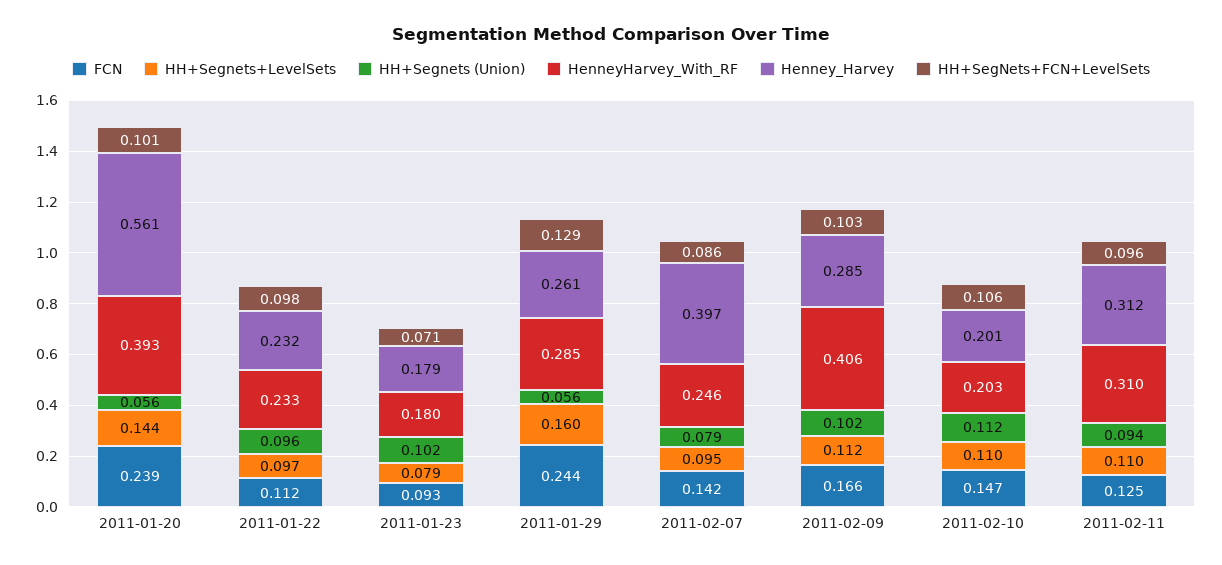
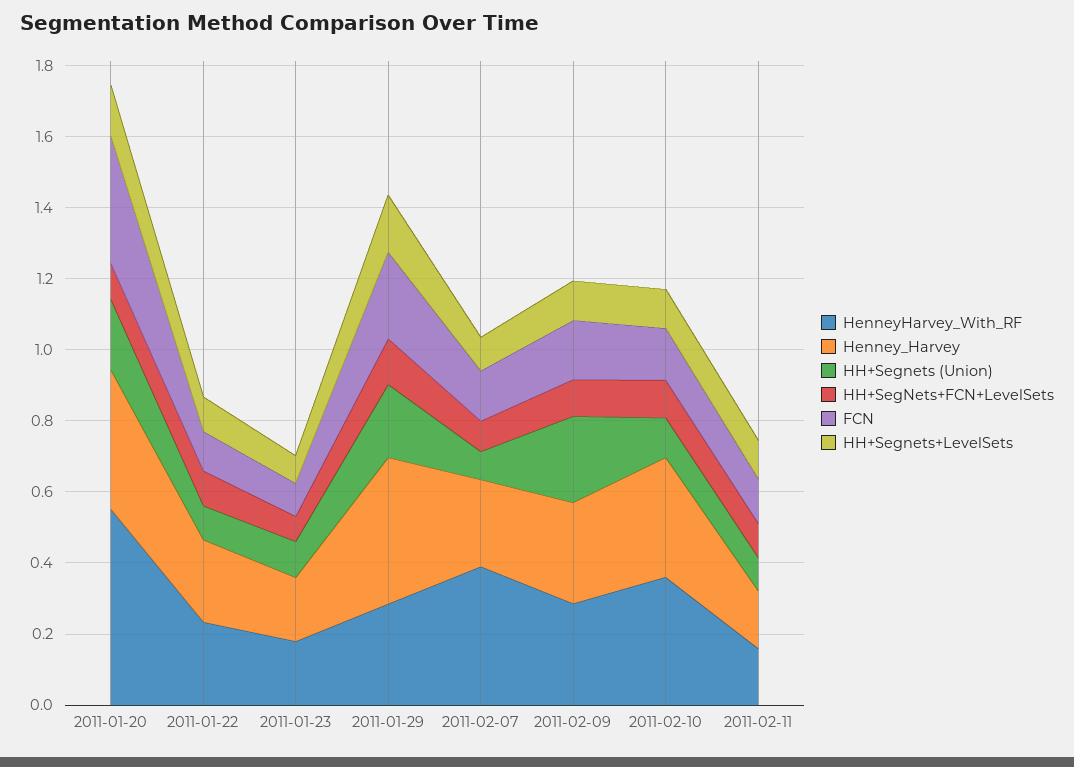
FCN, 2011-01-20: 0.239 -> 0.35
HH+Segnets (Union), 2011-01-20: 0.056 -> 0.2
HenneyHarvey_With_RF, 2011-01-20: 0.393 -> 0.55
Henney_Harvey, 2011-01-20: 0.561 -> 0.4
HH+Segnets (Union), 2011-01-29: 0.056 -> 0.2
Henney_Harvey, 2011-01-29: 0.261 -> 0.4
HenneyHarvey_With_RF, 2011-02-07: 0.246 -> 0.4
Henney_Harvey, 2011-02-07: 0.397 -> 0.25
HH+Segnets (Union), 2011-02-09: 0.102 -> 0.25
HenneyHarvey_With_RF, 2011-02-09: 0.406 -> 0.3
HenneyHarvey_With_RF, 2011-02-10: 0.203 -> 0.35
Henney_Harvey, 2011-02-10: 0.201 -> 0.35
HenneyHarvey_With_RF, 2011-02-11: 0.31 -> 0.15
Henney_Harvey, 2011-02-11: 0.312 -> 0.15

